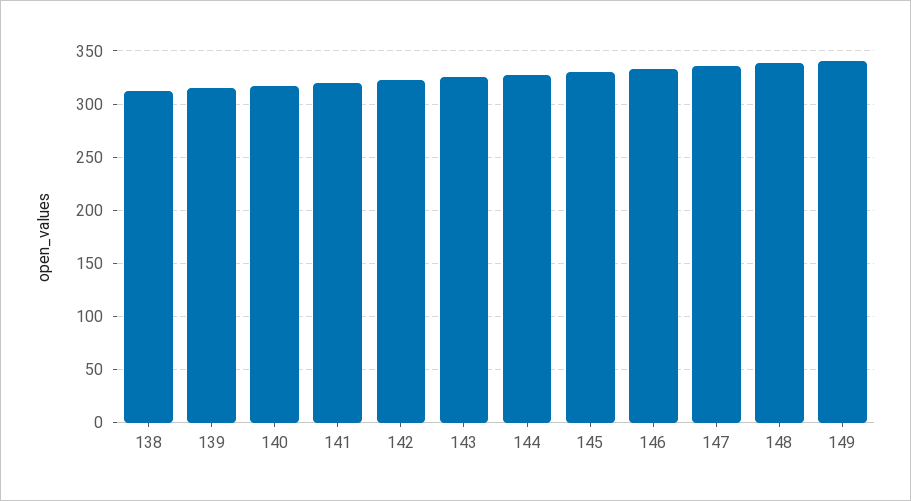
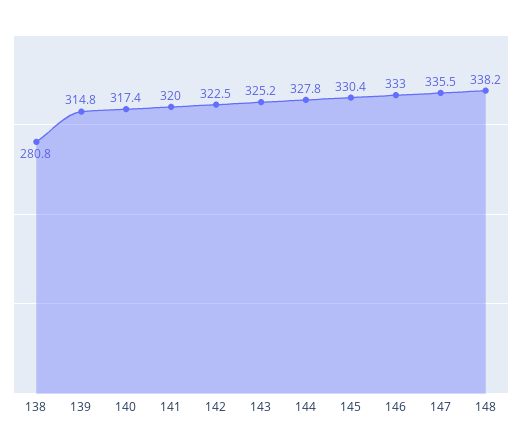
138: 310 -> 280.8
149: 340 -> none

